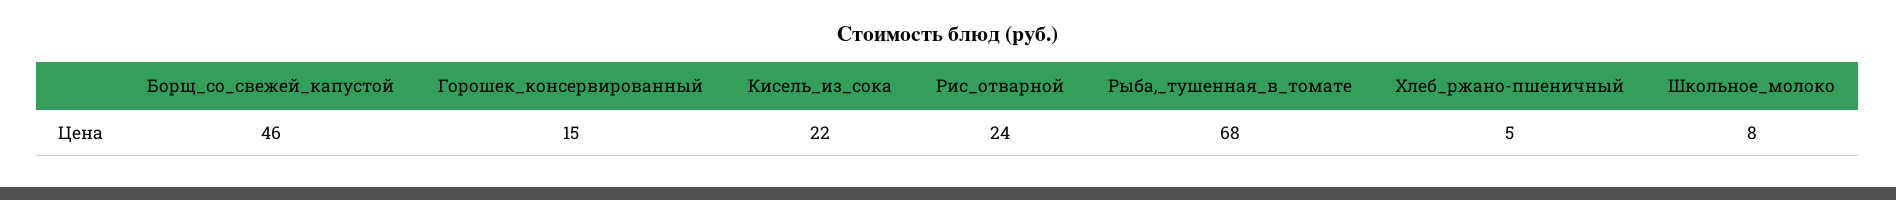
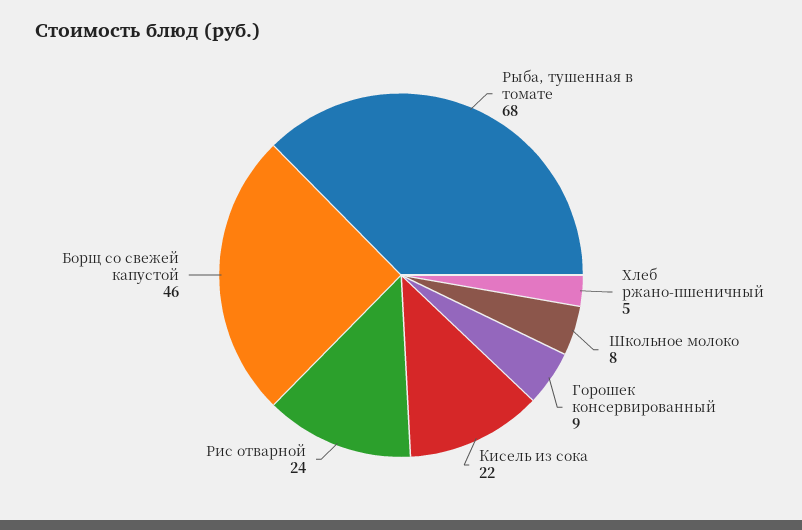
Горошек_консервированный: 15 -> 9

